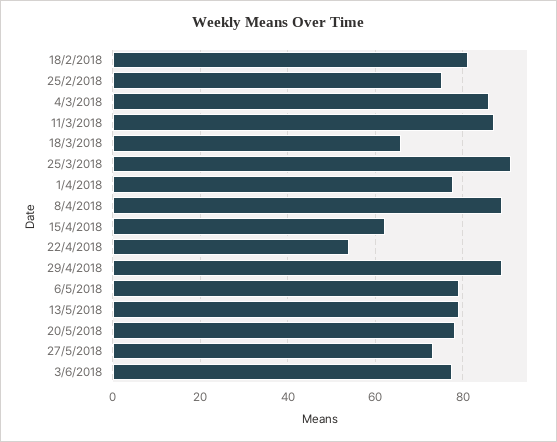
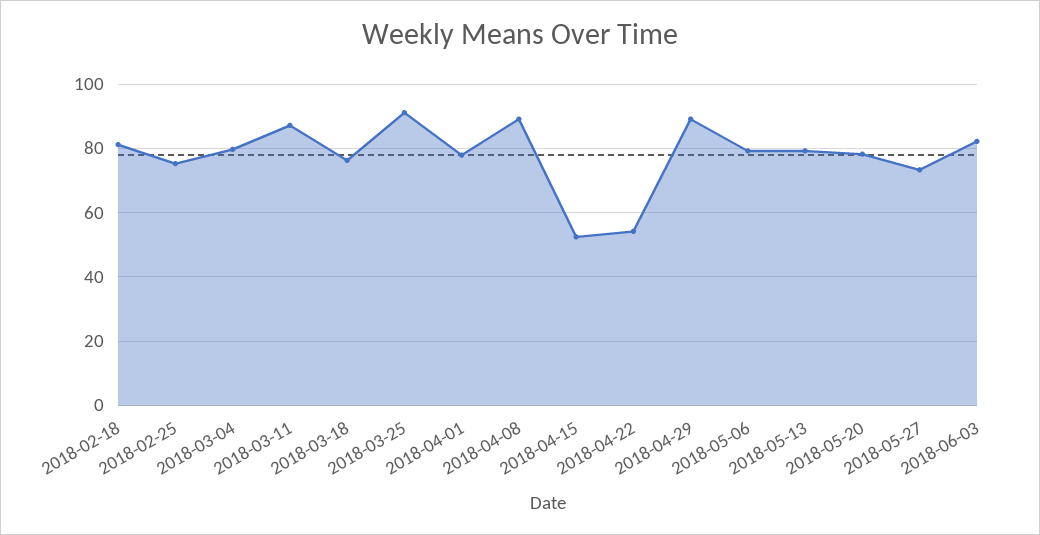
4/3/2018: 86 -> 80
18/3/2018: 66 -> 76
15/4/2018: 62 -> 52
3/6/2018: 78 -> 82

